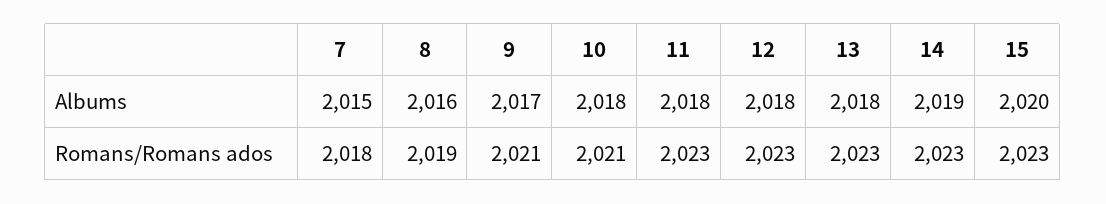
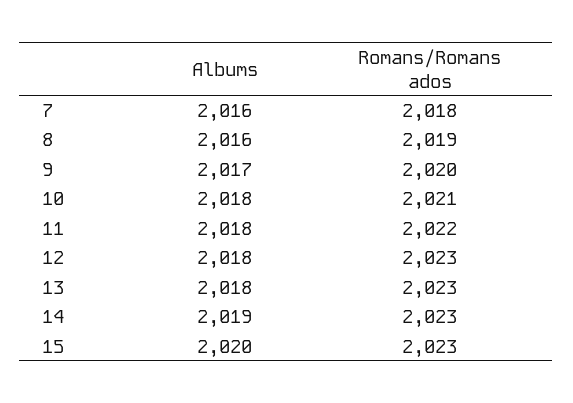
7, Albums: 2015 -> 2016
9, Romans/Romans ados: 2021 -> 2020
11, Romans/Romans ados: 2023 -> 2022

